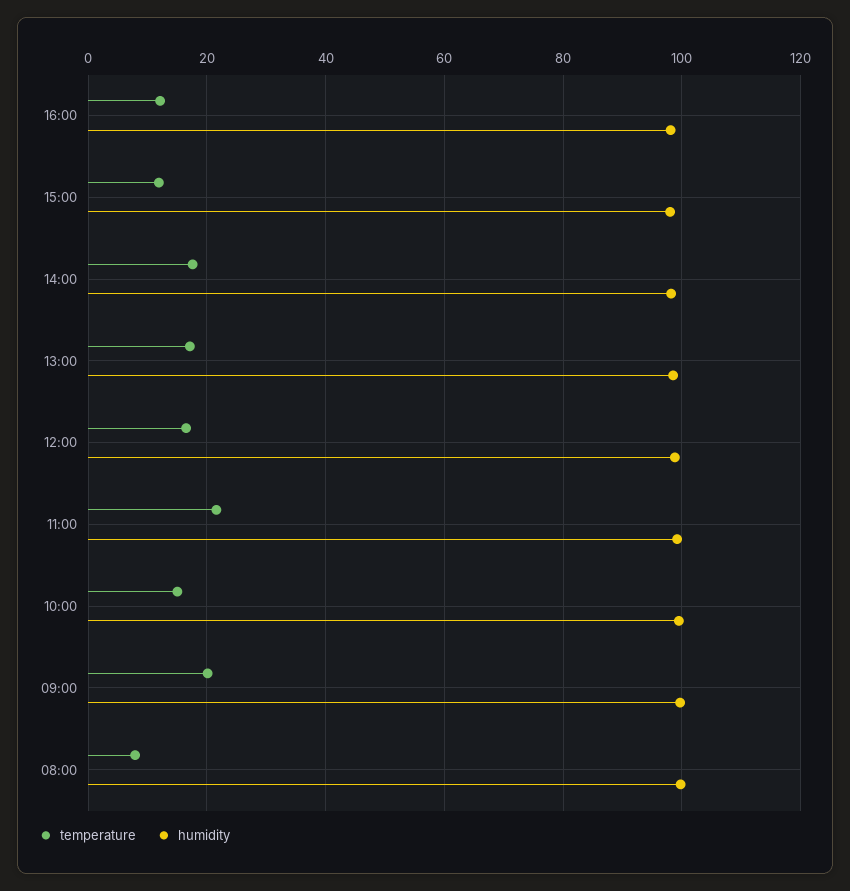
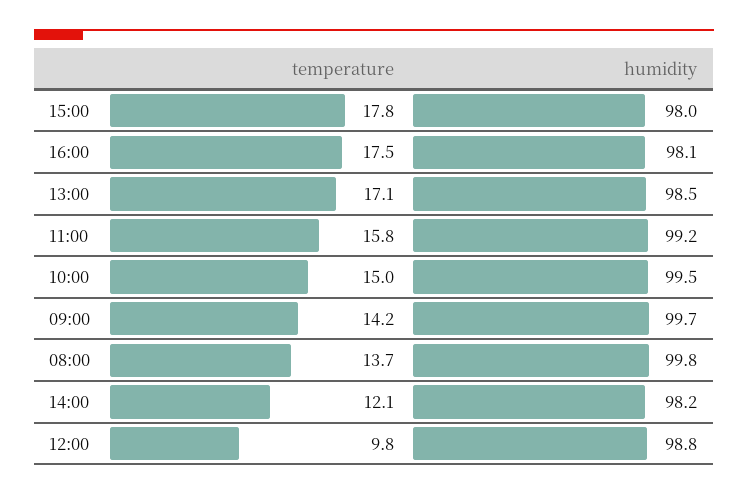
temperature, 16:00: 12 -> 17.5
temperature, 15:00: 12 -> 17.8
temperature, 14:00: 18 -> 12.1
temperature, 12:00: 16 -> 9.8
temperature, 11:00: 22 -> 15.8
temperature, 09:00: 20 -> 14.2
temperature, 08:00: 8 -> 13.7

